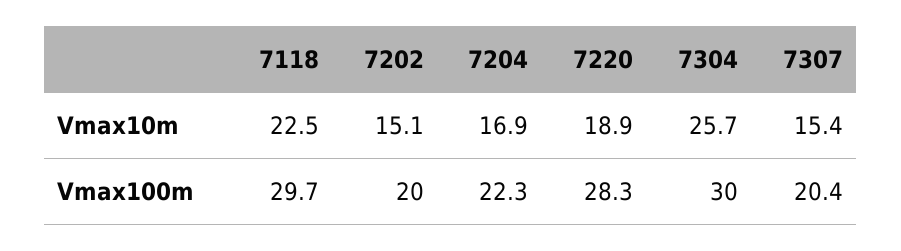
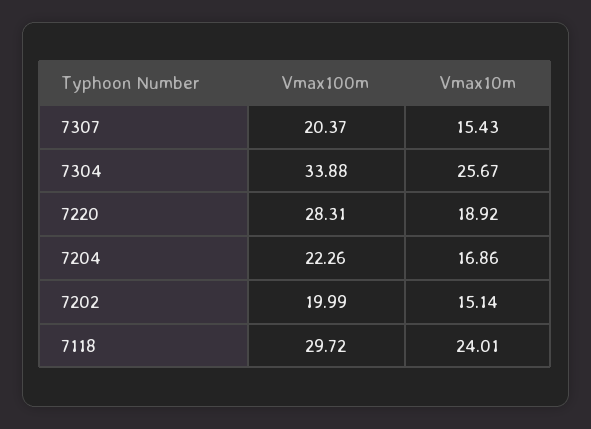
7118, Vmax10m: 22.5 -> 24.01
7304, Vmax100m: 30 -> 33.88

